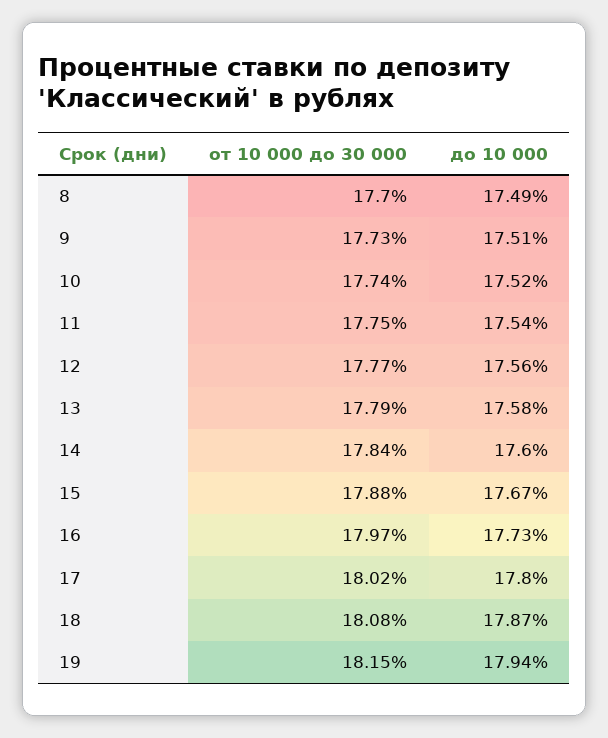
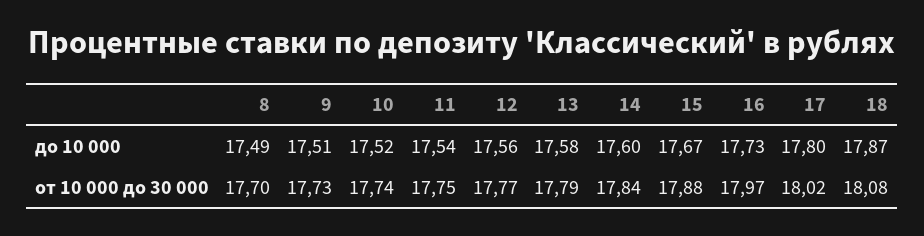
от 10 000 до 30 000, 19: 18.15 -> none
до 10 000, 19: 17.94 -> none

